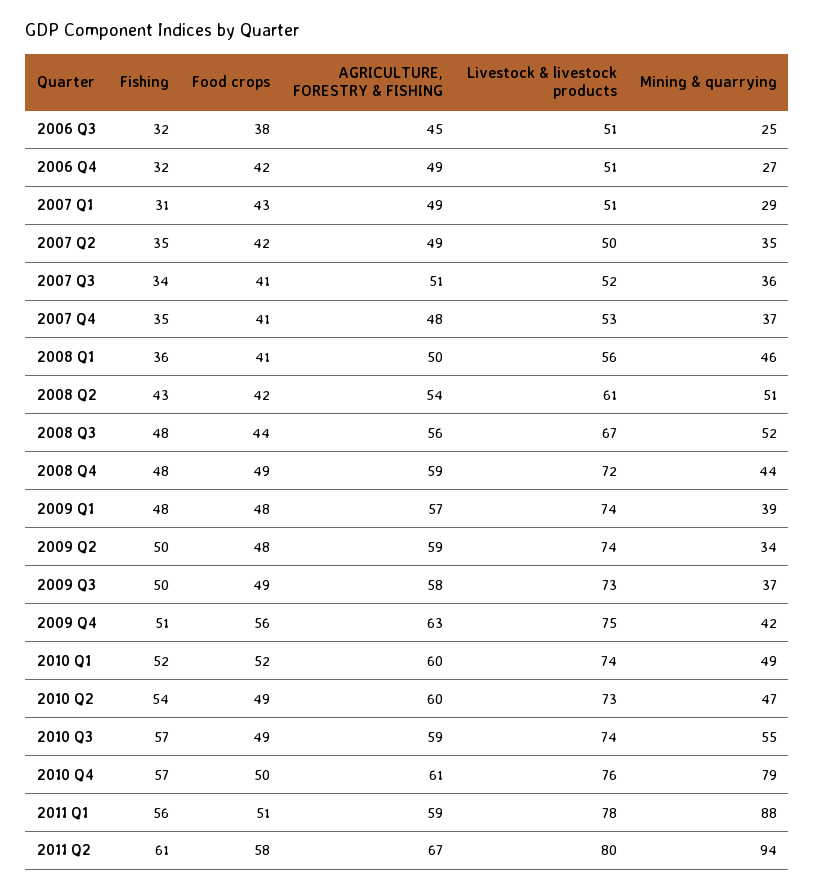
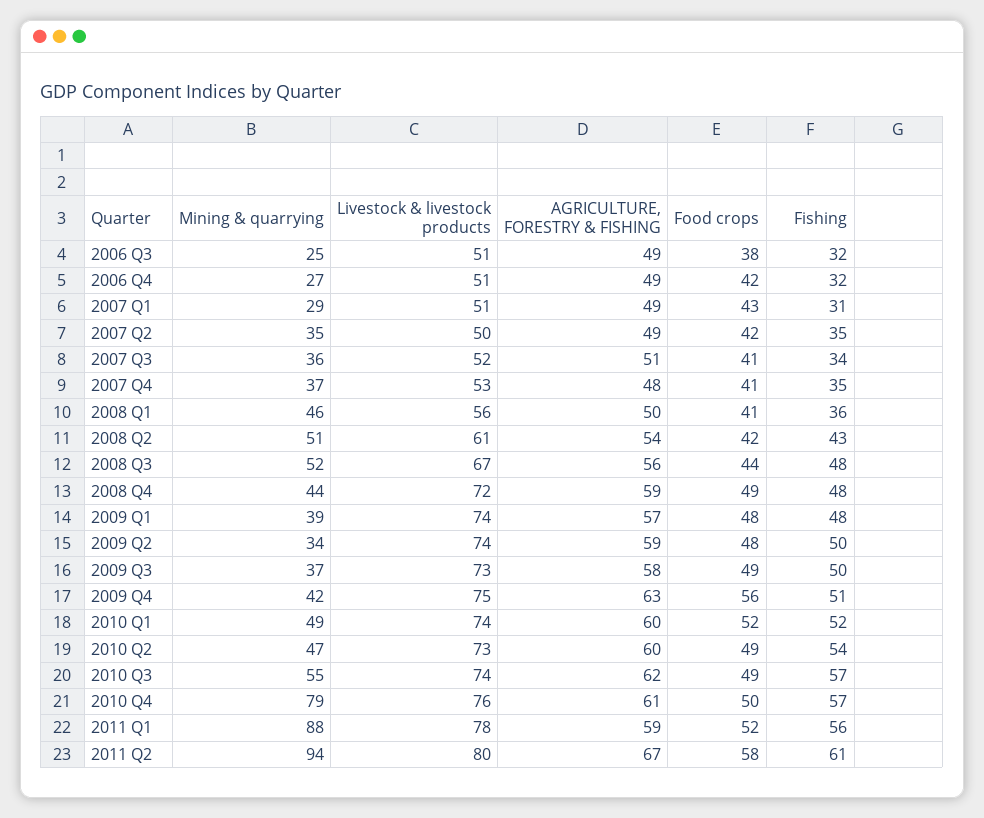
AGRICULTURE, FORESTRY & FISHING, 2006 Q3: 45 -> 49
AGRICULTURE, FORESTRY & FISHING, 2010 Q3: 59 -> 62
Food crops, 2011 Q1: 51 -> 52

